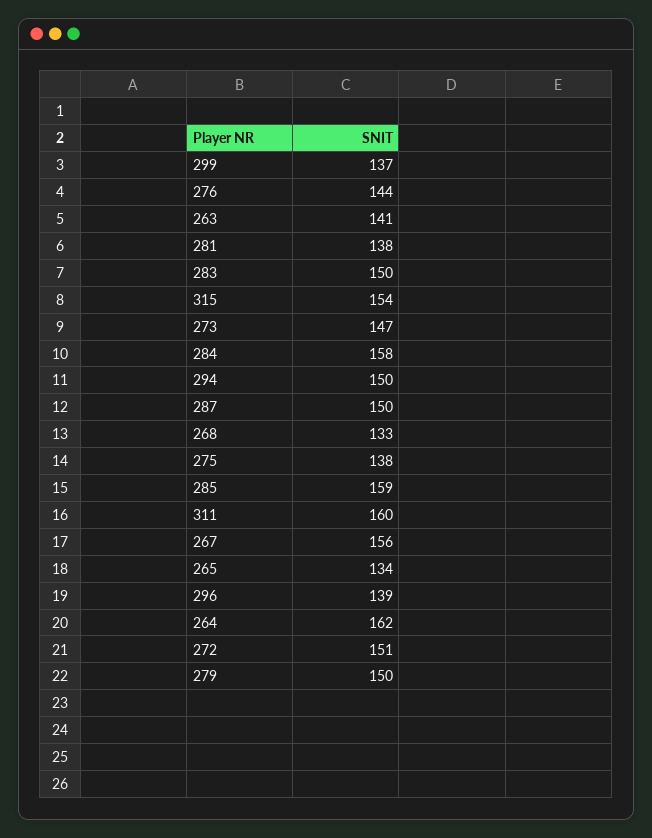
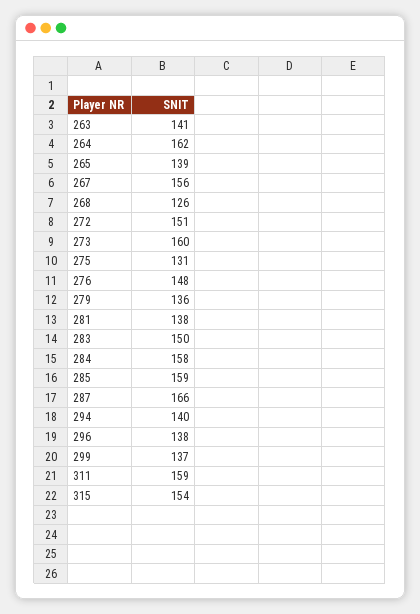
276: 144 -> 148
273: 147 -> 160
294: 150 -> 140
287: 150 -> 166
268: 133 -> 126
275: 138 -> 131
311: 160 -> 159
265: 134 -> 139
296: 139 -> 138
279: 150 -> 136

